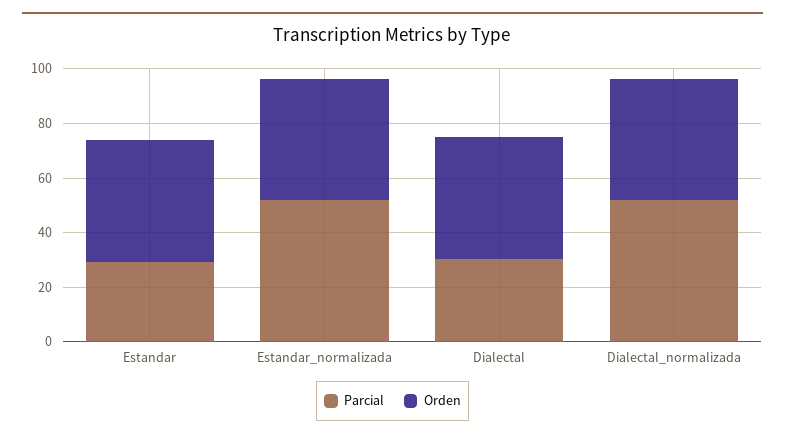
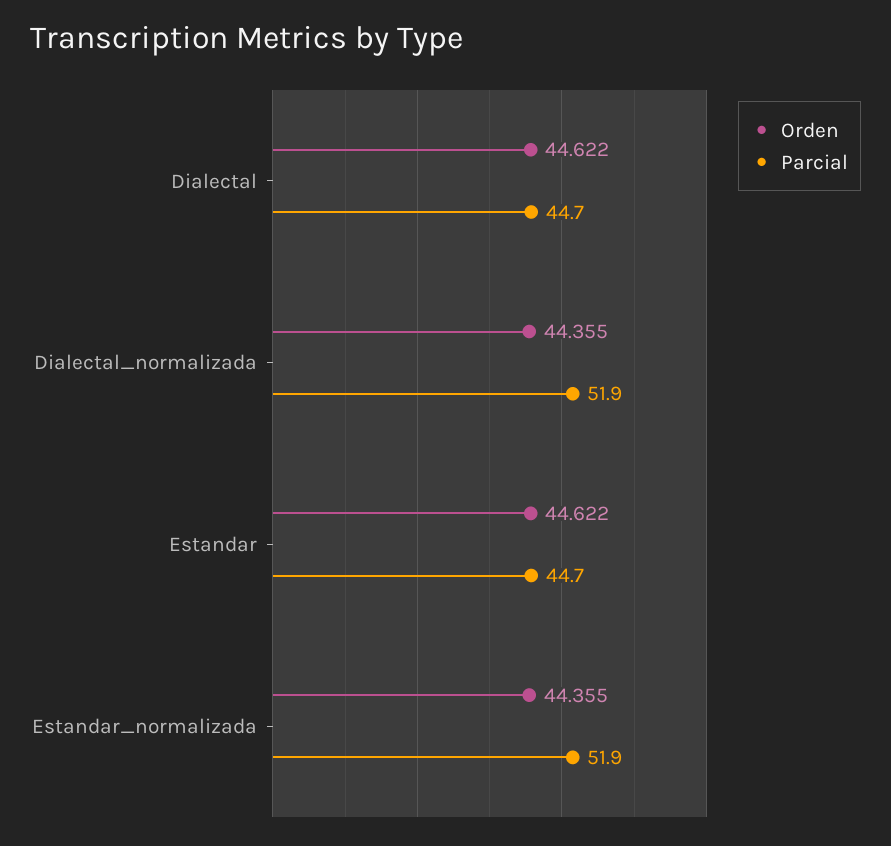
Parcial, Estandar: 30 -> 44.7
Parcial, Dialectal: 30 -> 44.7

